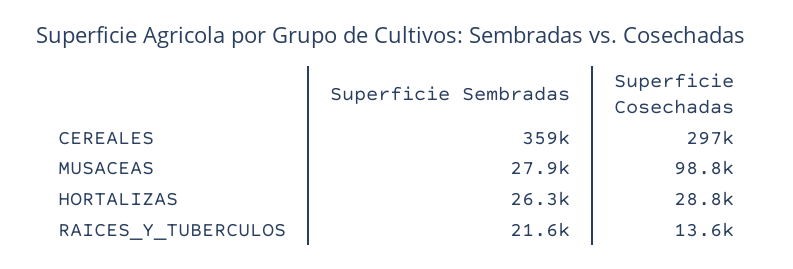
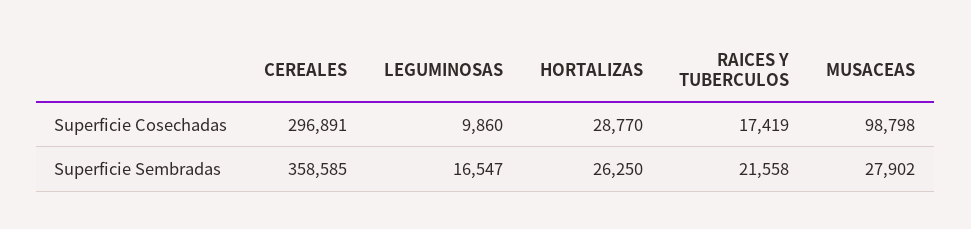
Superficie Cosechadas, RAICES_Y_TUBERCULOS: 13600 -> 17419
Superficie Cosechadas, LEGUMINOSAS: none -> 9860
Superficie Sembradas, LEGUMINOSAS: none -> 16547

